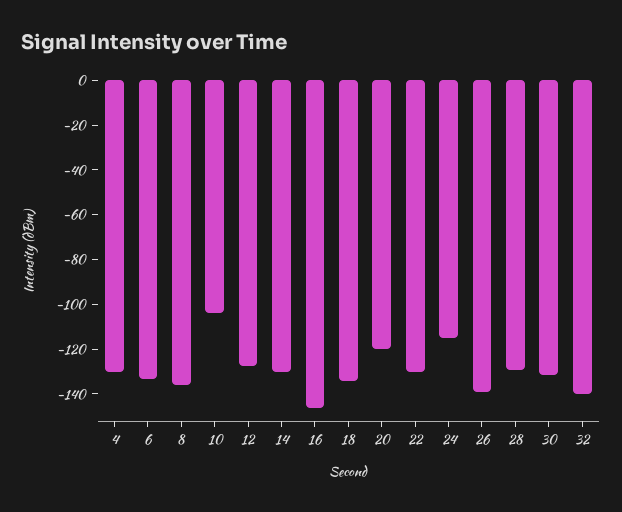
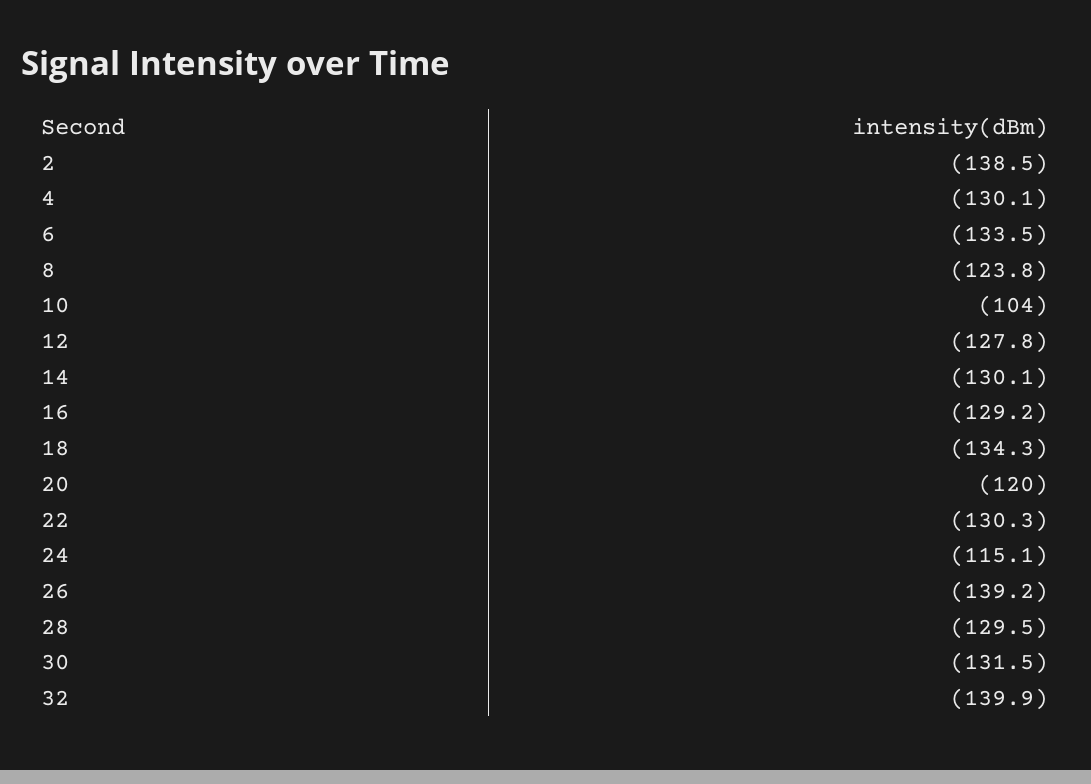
8: -135 -> -123.8
16: -145 -> -129.2
2: none -> -138.5

